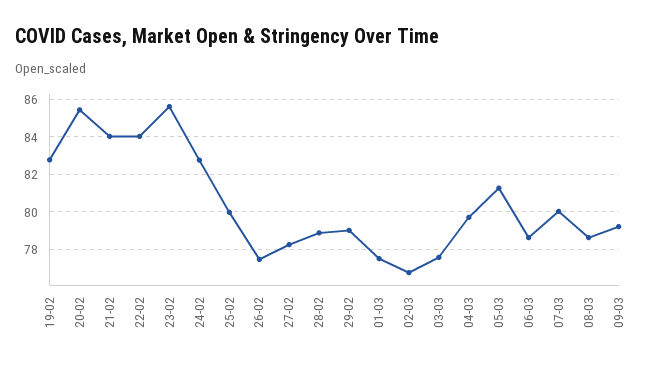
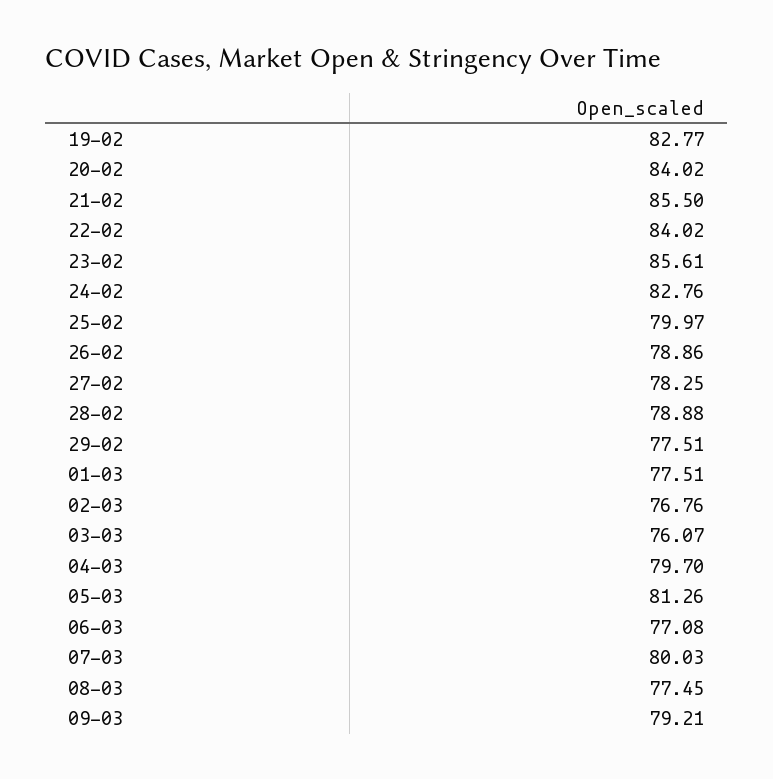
20-02: 85.5 -> 84.02
21-02: 84 -> 85.5
26-02: 77.5 -> 78.86
29-02: 79 -> 77.51
03-03: 77.5 -> 76.07
06-03: 78.5 -> 77.08
08-03: 78.5 -> 77.45

